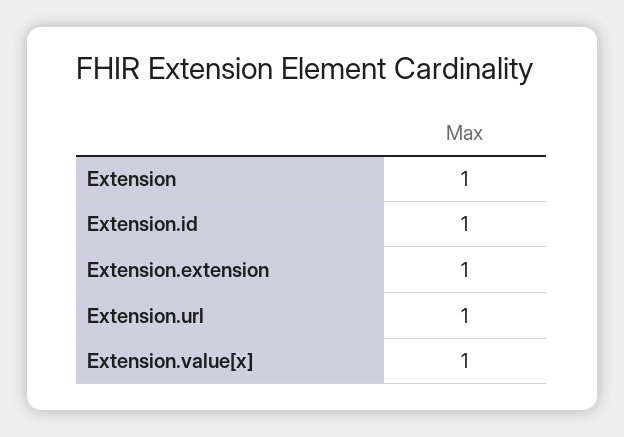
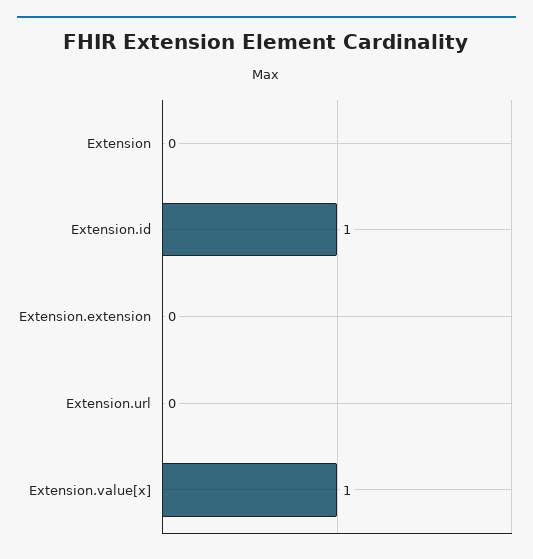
Extension: 1 -> 0
Extension.extension: 1 -> 0
Extension.url: 1 -> 0

